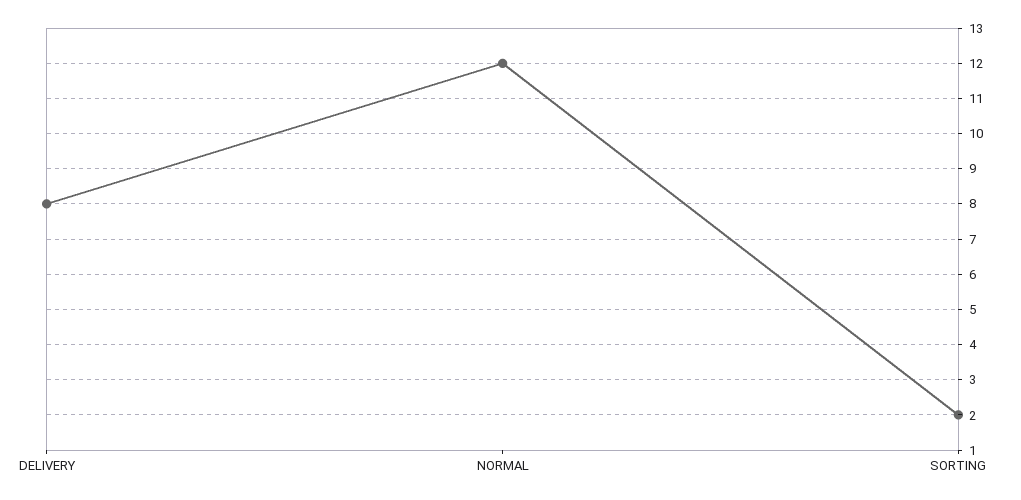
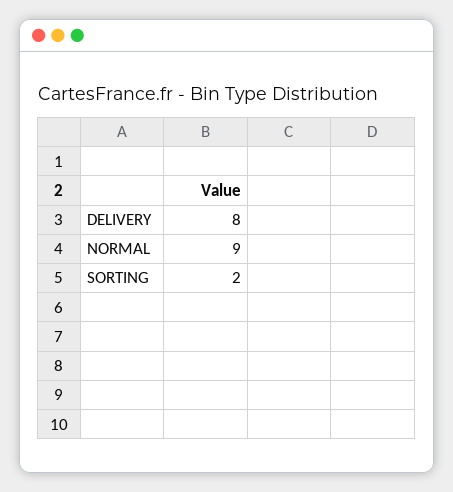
NORMAL: 12 -> 9

